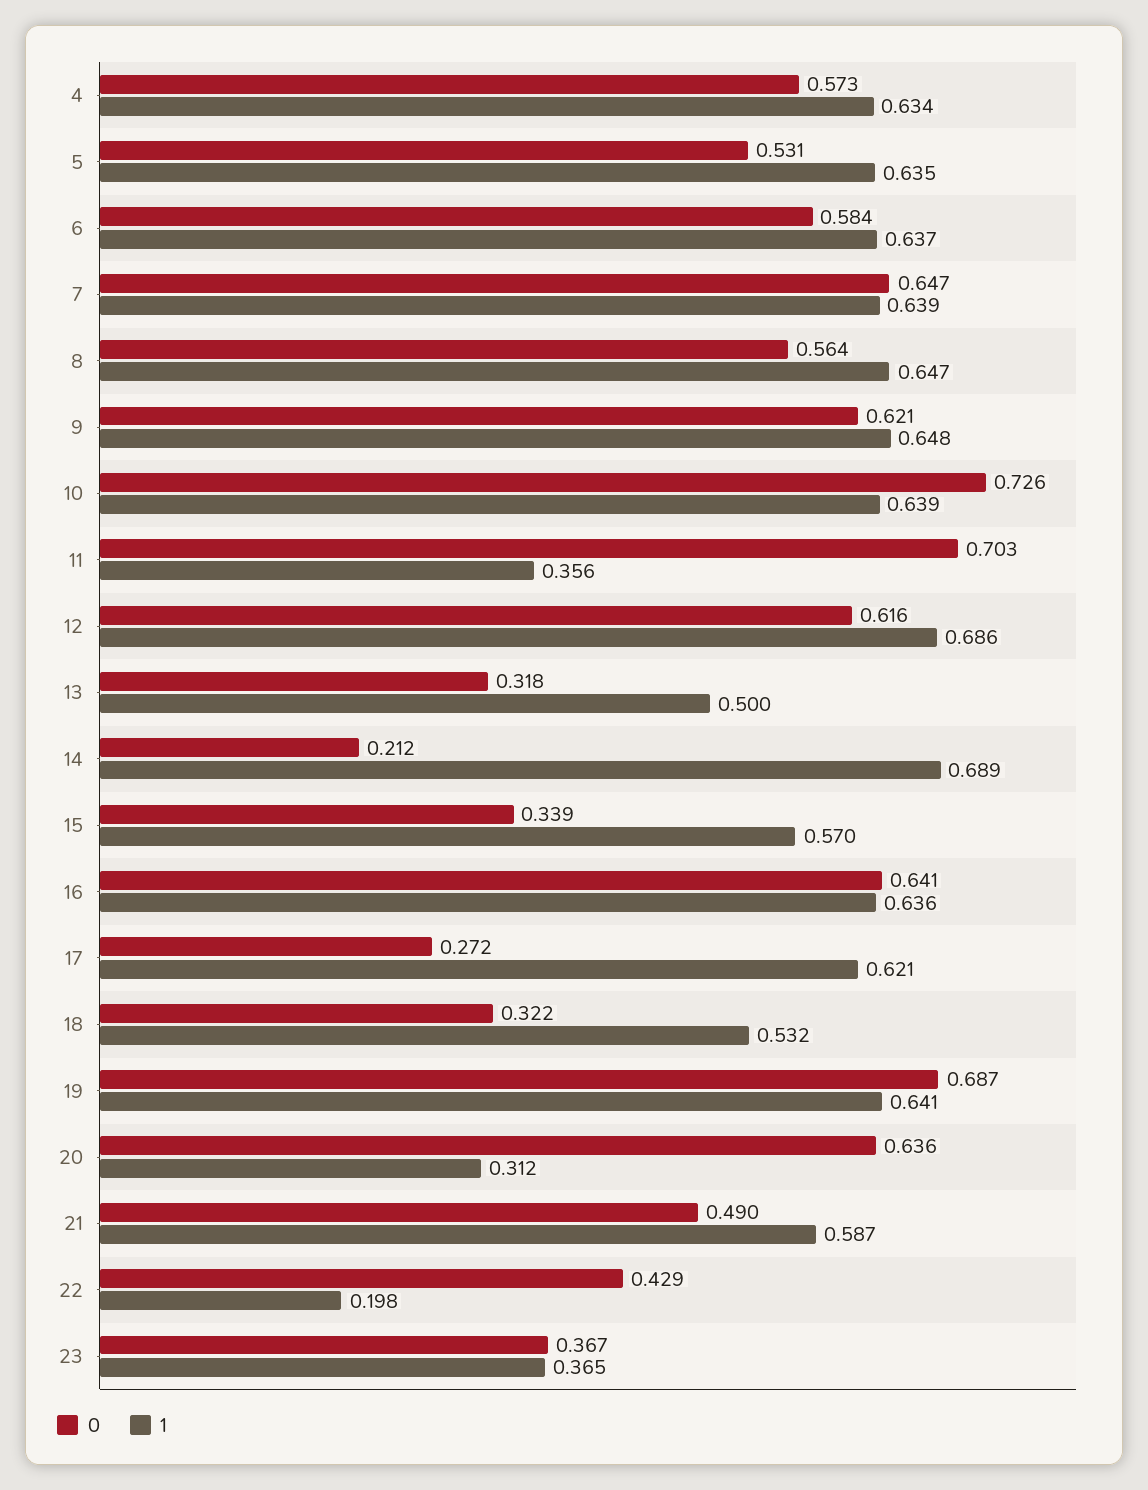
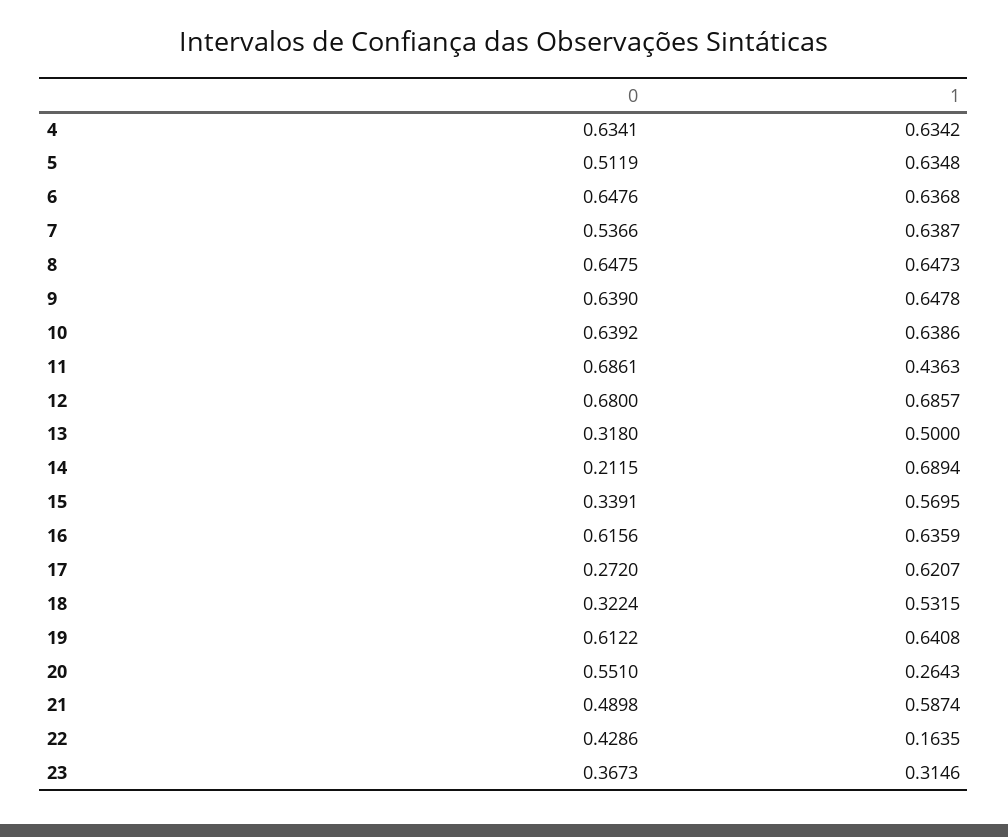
0, 4: 0.573 -> 0.6341
0, 5: 0.531 -> 0.5119
0, 6: 0.584 -> 0.6476
0, 7: 0.647 -> 0.5366
0, 8: 0.564 -> 0.6475
0, 9: 0.621 -> 0.639
0, 10: 0.726 -> 0.6392
0, 11: 0.703 -> 0.6861
1, 11: 0.356 -> 0.4363
0, 12: 0.616 -> 0.68
0, 16: 0.641 -> 0.6156
0, 19: 0.687 -> 0.6122
0, 20: 0.636 -> 0.551
1, 20: 0.312 -> 0.2643
1, 22: 0.198 -> 0.1635
1, 23: 0.365 -> 0.3146

